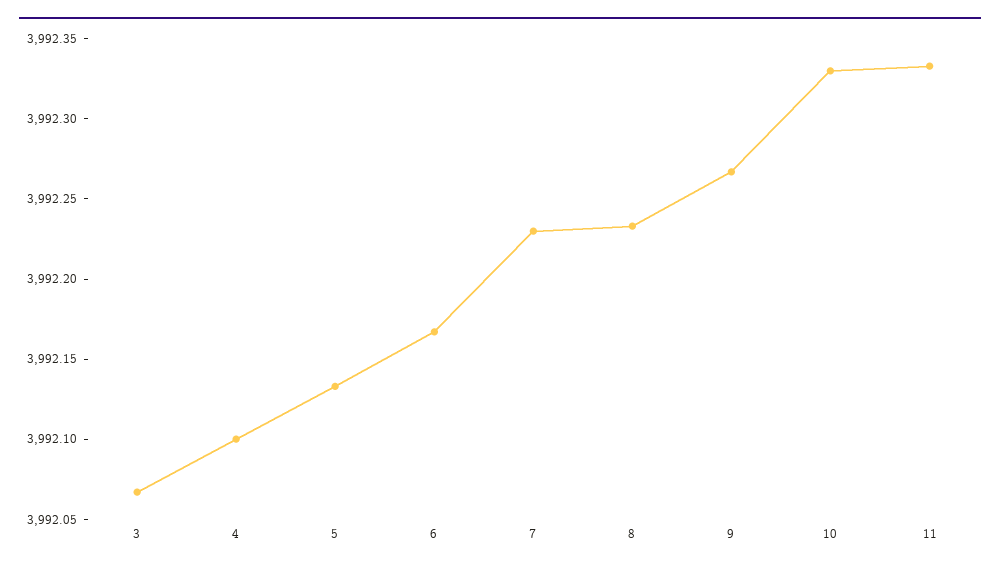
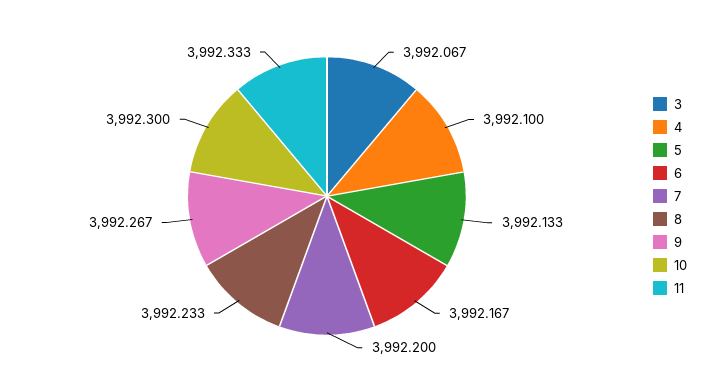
7: 3992.23 -> 3992.2
10: 3992.33 -> 3992.3

